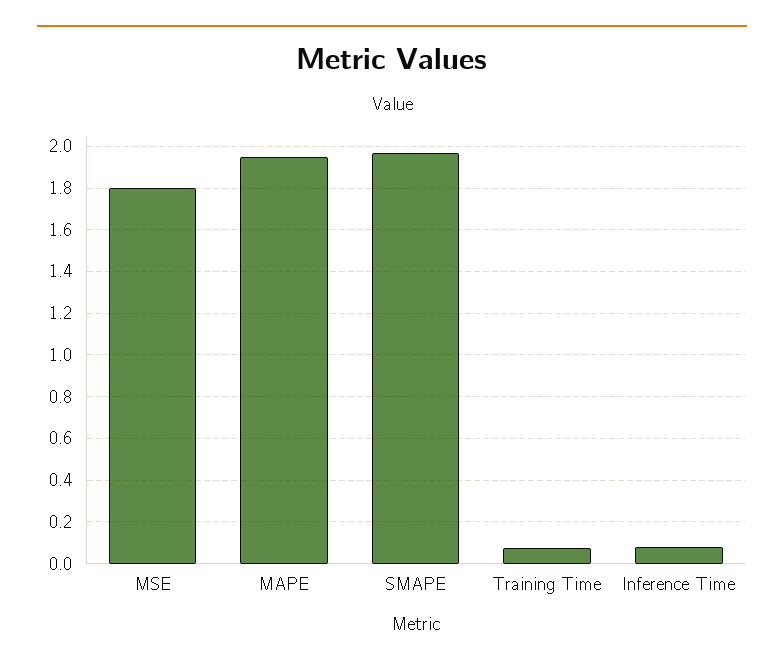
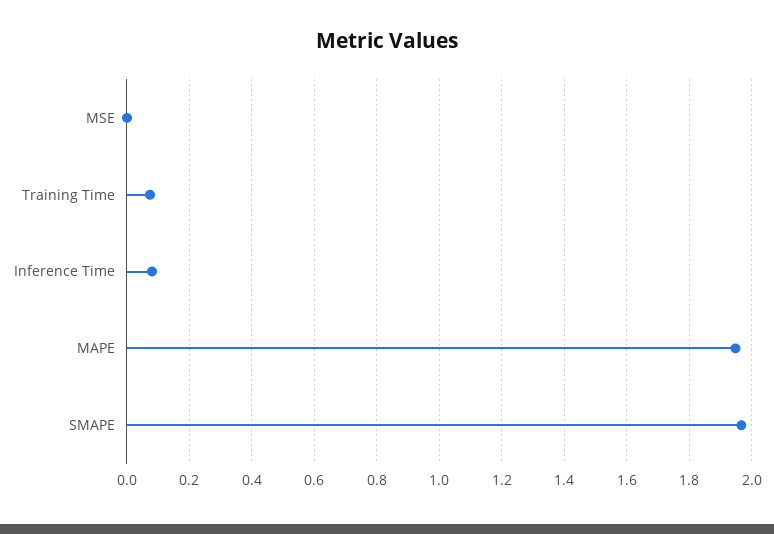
MSE: 1.8 -> 0

